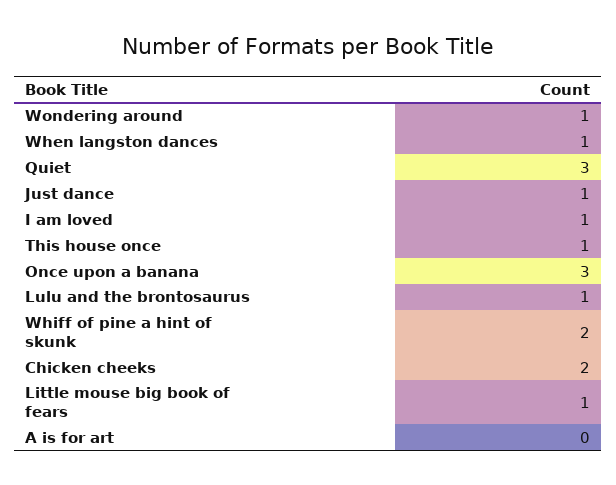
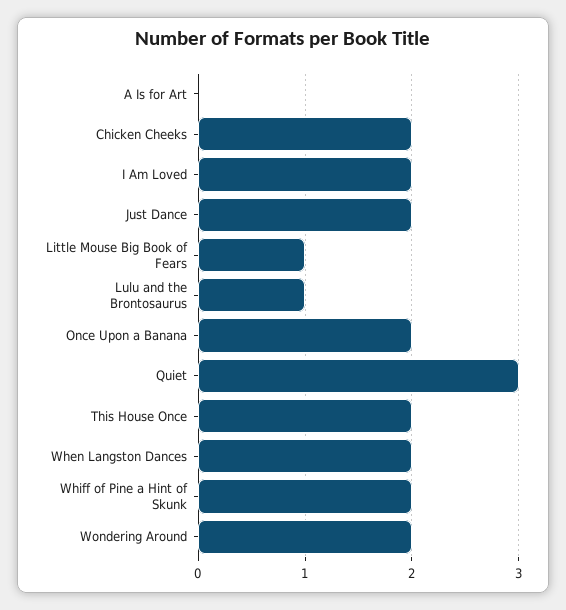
Wondering around: 1 -> 2
When langston dances: 1 -> 2
Just dance: 1 -> 2
I am loved: 1 -> 2
This house once: 1 -> 2
Once upon a banana: 3 -> 2

